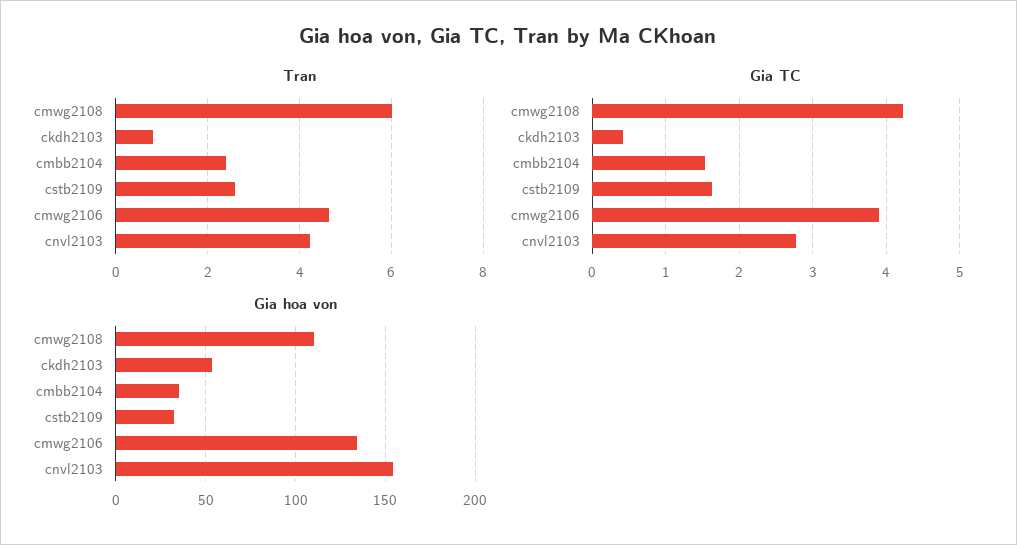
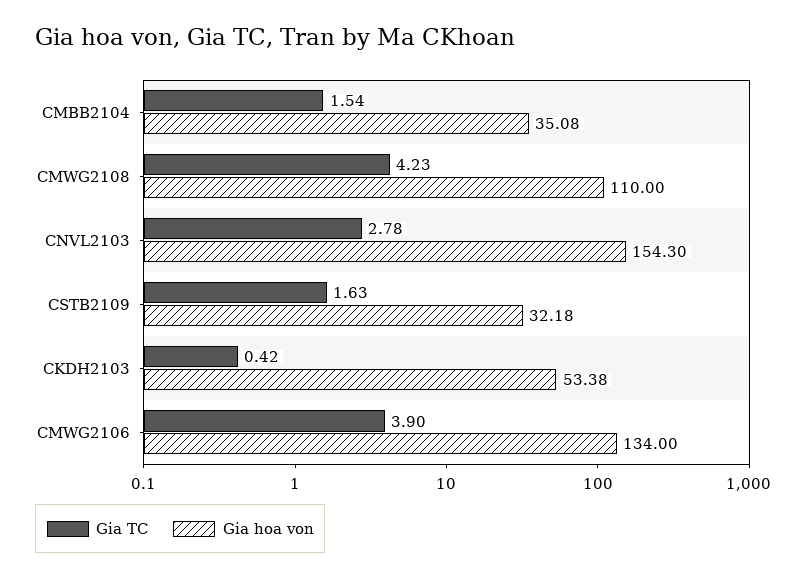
Tran, cmwg2108: 6 -> none
Tran, ckdh2103: 0.8 -> none
Tran, cmbb2104: 2.4 -> none
Tran, cstb2109: 2.6 -> none
Tran, cmwg2106: 4.6 -> none
Tran, cnvl2103: 4.2 -> none

